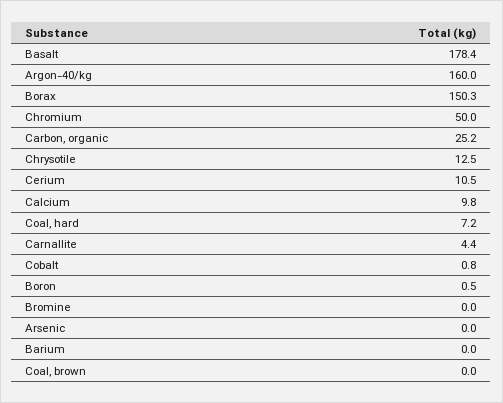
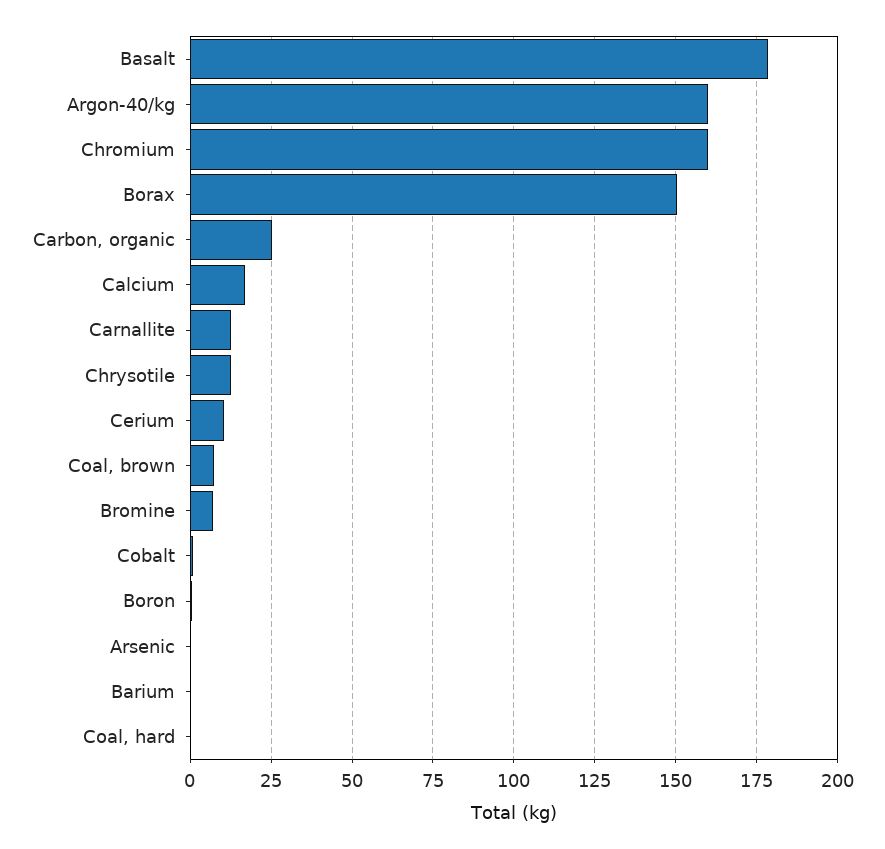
Chromium: 50 -> 160
Calcium: 9.8 -> 17.5
Coal, hard: 7.2 -> 0
Carnallite: 4.4 -> 12.5
Bromine: 0 -> 7.5
Coal, brown: 0 -> 7.5

